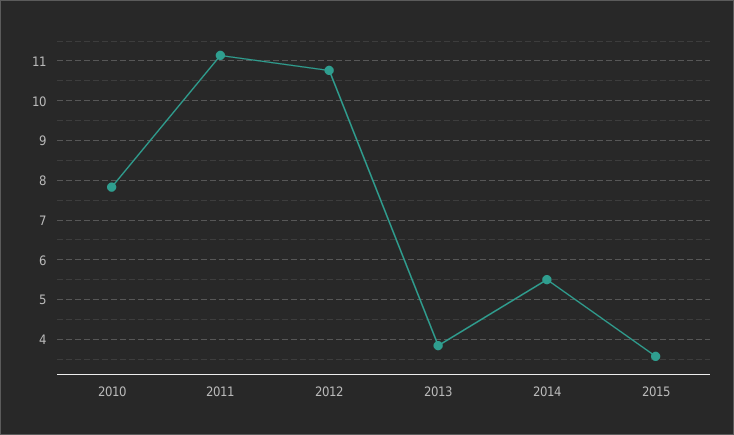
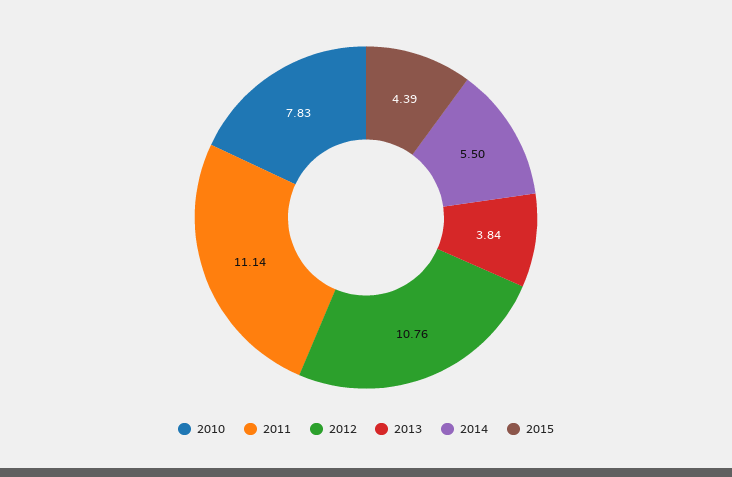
2015: 3.6 -> 4.39

